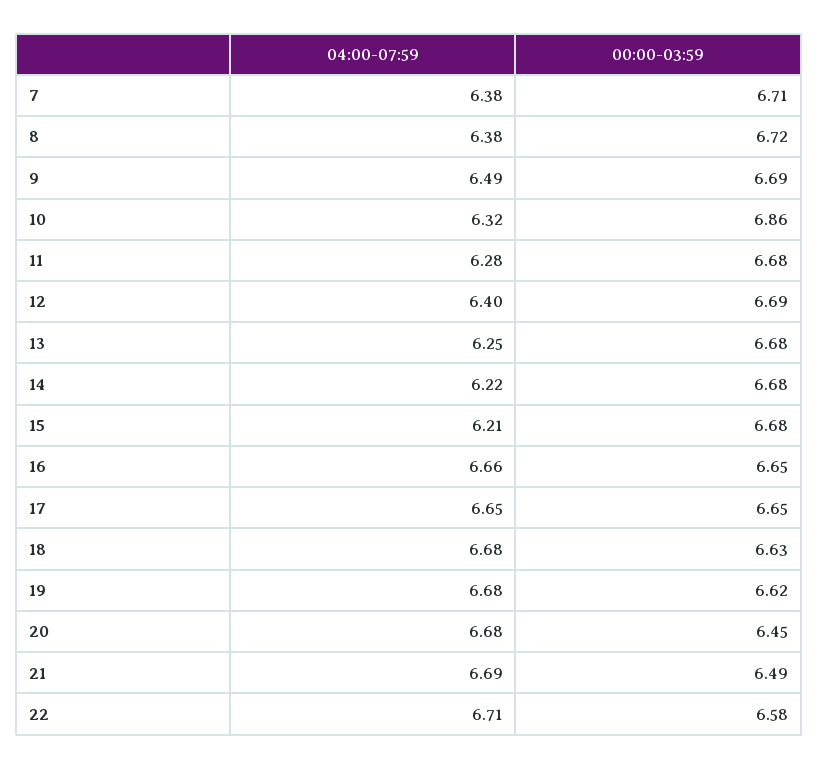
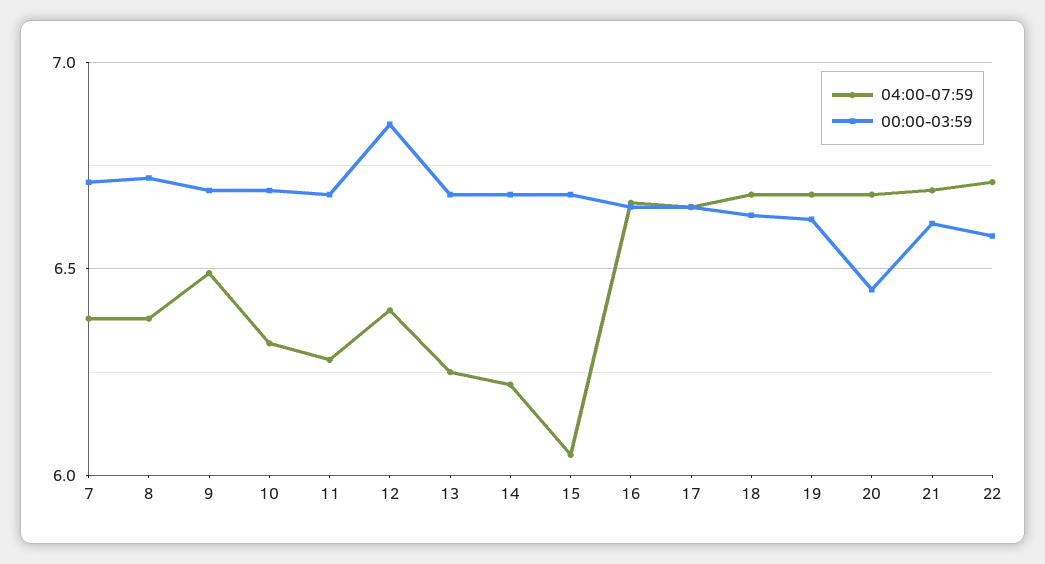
00:00-03:59, 10: 6.86 -> 6.7
00:00-03:59, 12: 6.69 -> 6.85
04:00-07:59, 15: 6.21 -> 6.05
00:00-03:59, 21: 6.49 -> 6.6

